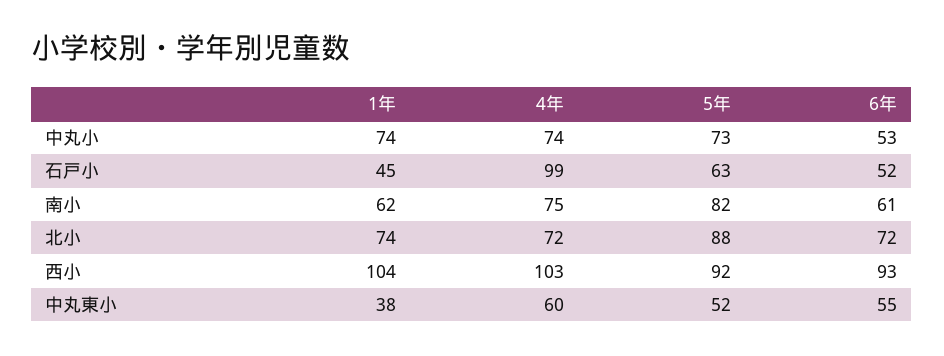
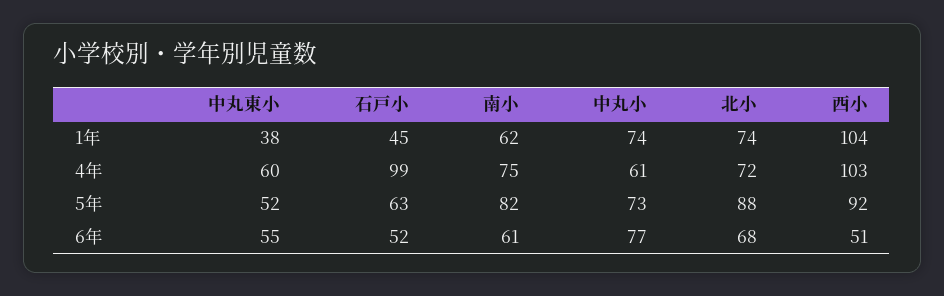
4年, 中丸小: 74 -> 61
6年, 中丸小: 53 -> 77
6年, 北小: 72 -> 68
6年, 西小: 93 -> 51

